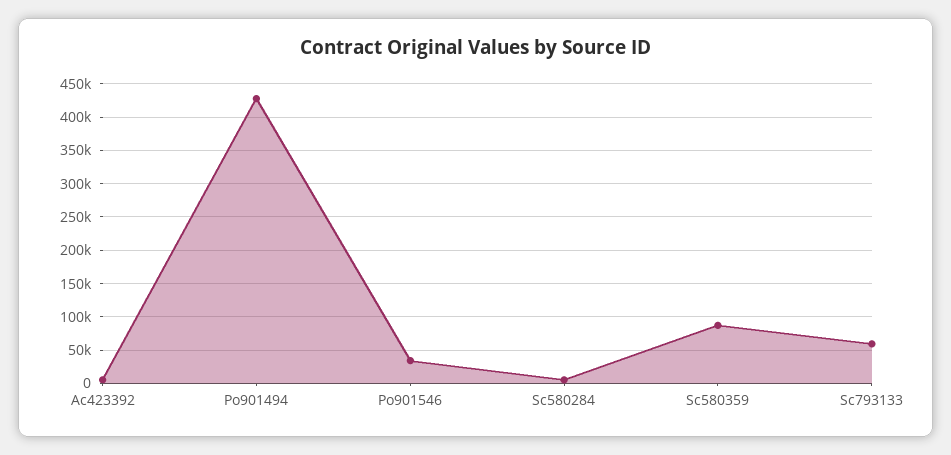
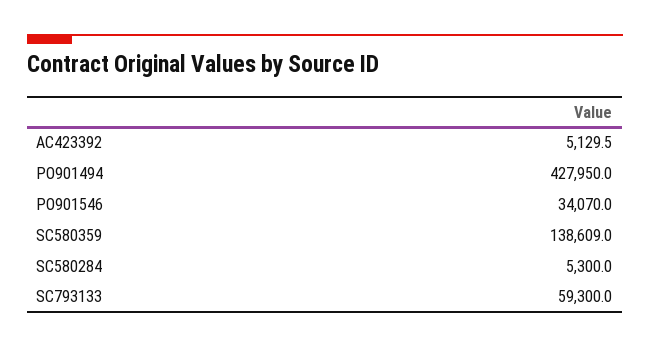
Sc580359: 90000 -> 138609

